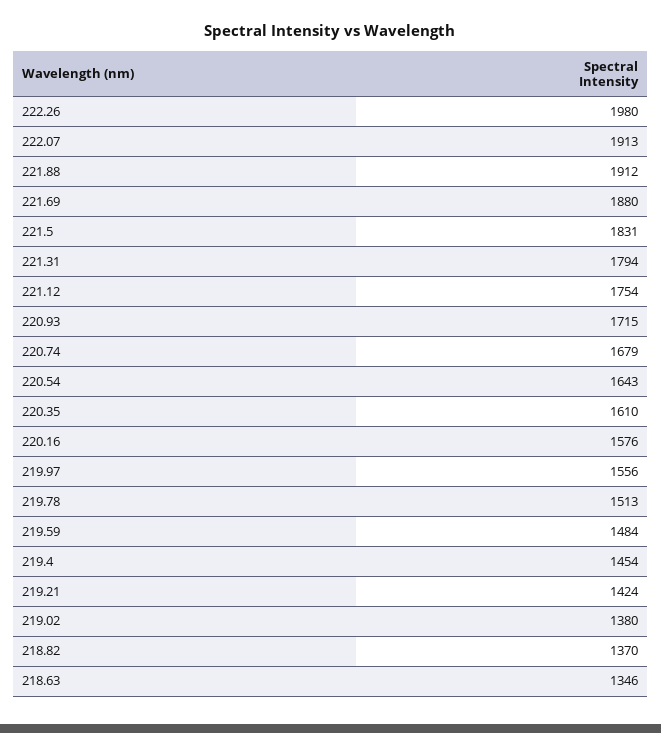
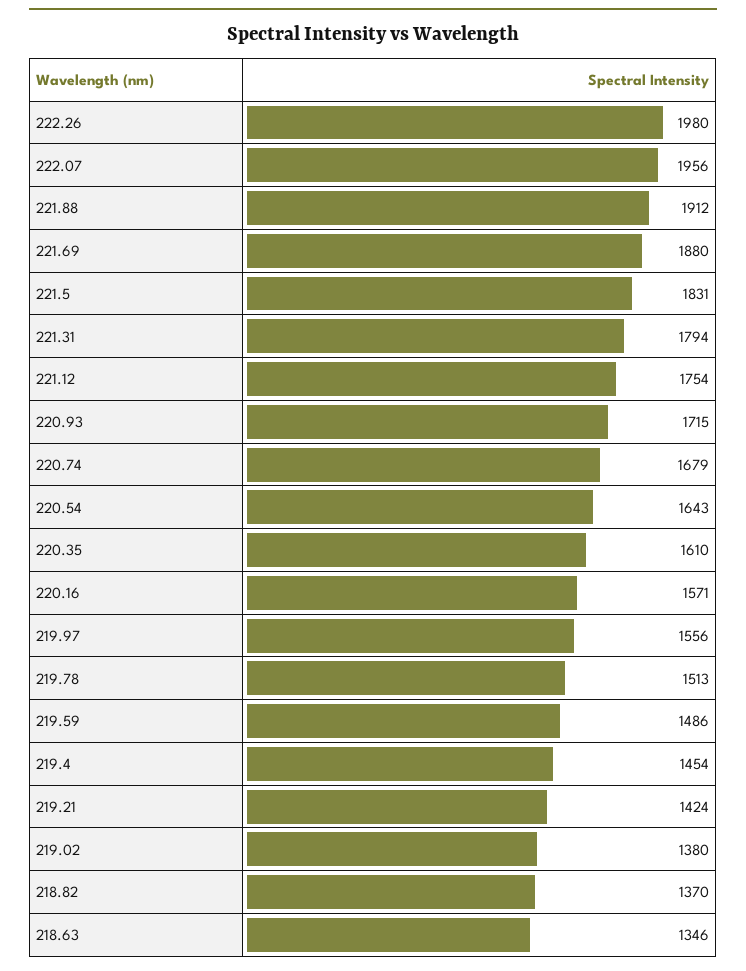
222.07: 1913 -> 1956
220.16: 1576 -> 1571
219.59: 1484 -> 1486

